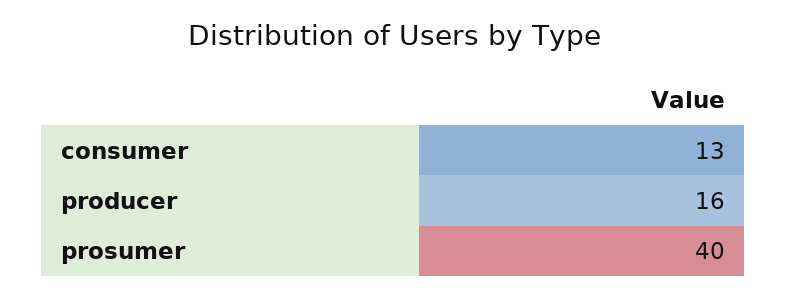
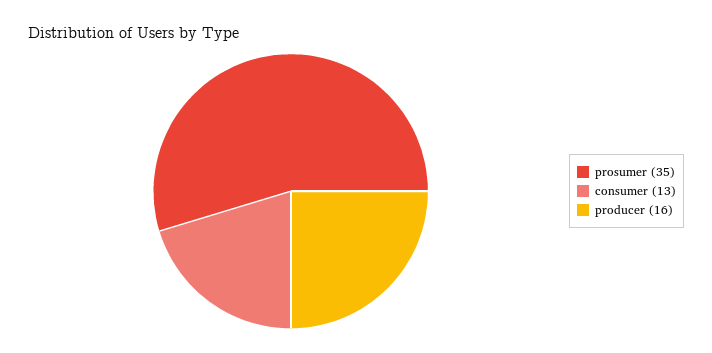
prosumer: 40 -> 35

